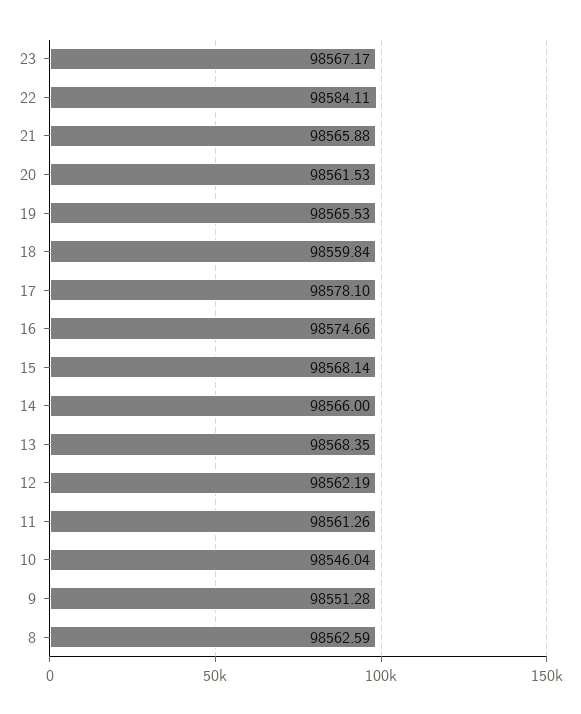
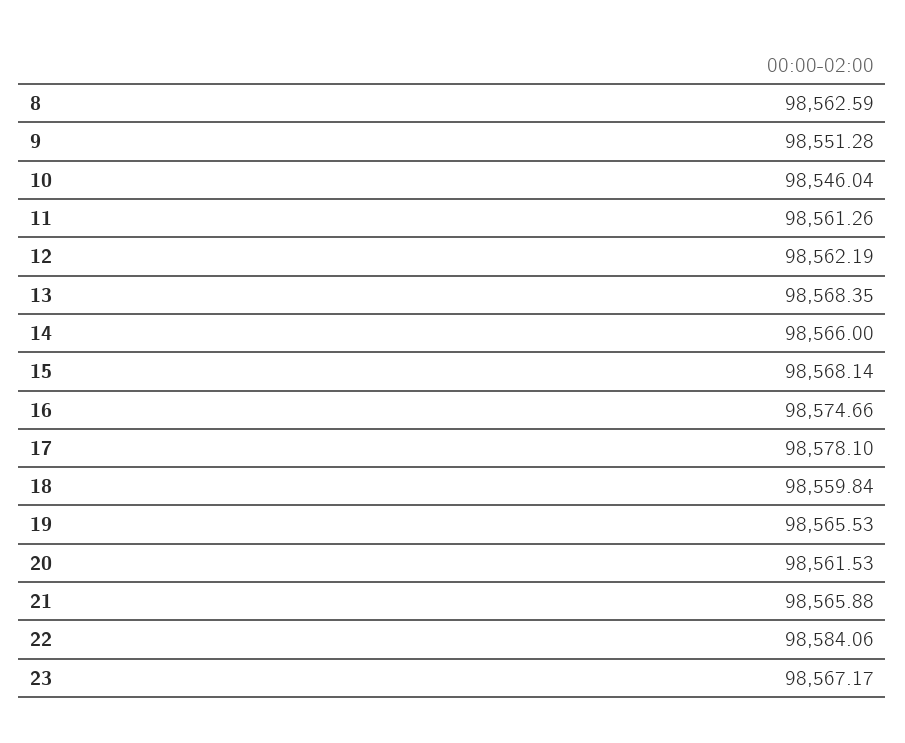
22: 98584.11 -> 98584.06

